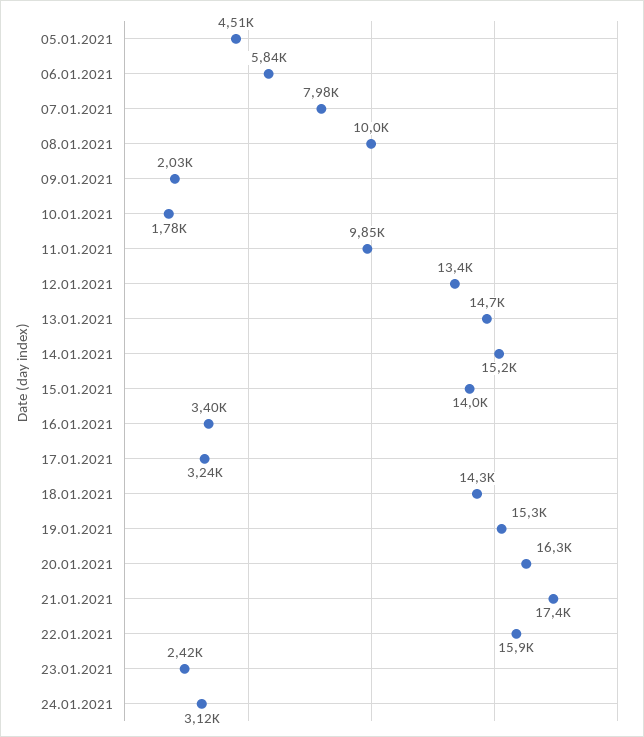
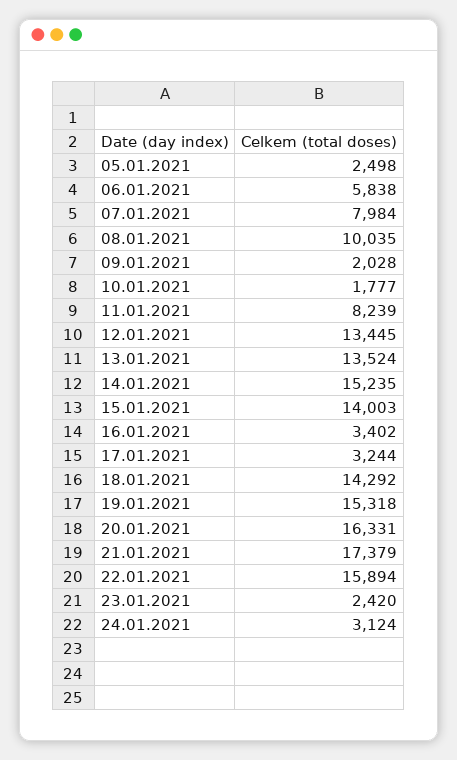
05.01.2021: 4510 -> 2498
11.01.2021: 9850 -> 8239
13.01.2021: 14700 -> 13524

